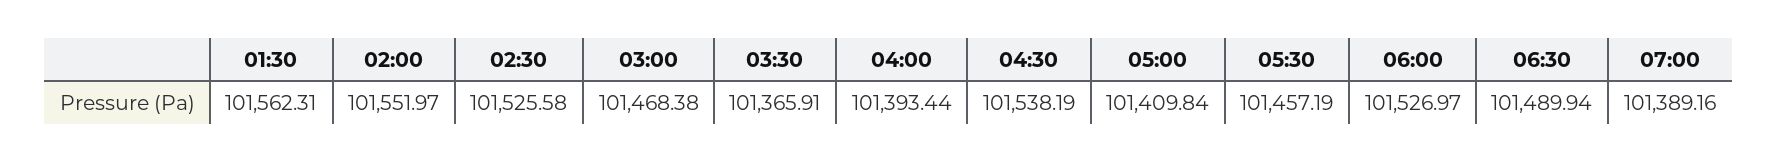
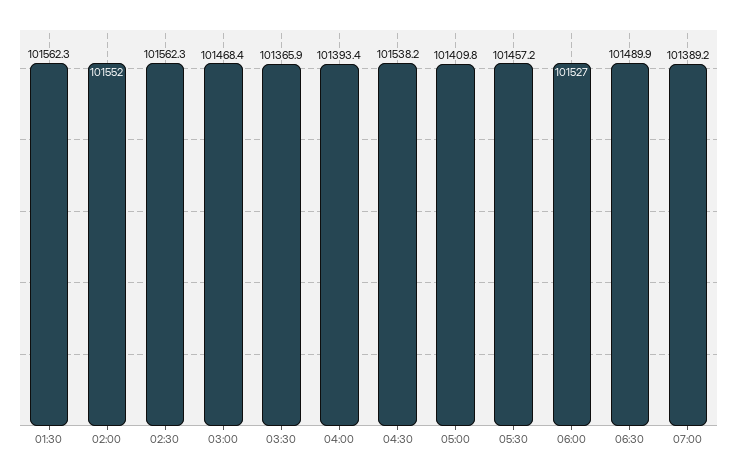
02:30: 101525.58 -> 101562.3

